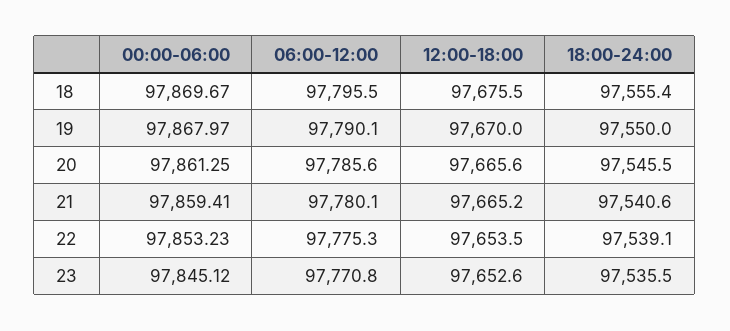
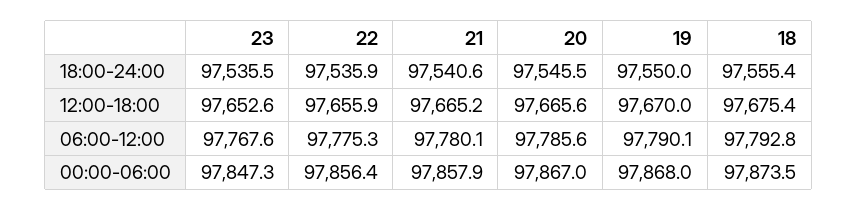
00:00-06:00, 18: 97869.67 -> 97873.5
06:00-12:00, 18: 97795.5 -> 97792.8
12:00-18:00, 18: 97675.5 -> 97675.4
00:00-06:00, 20: 97861.25 -> 97867
00:00-06:00, 21: 97859.41 -> 97857.9
00:00-06:00, 22: 97853.23 -> 97856.4
12:00-18:00, 22: 97653.5 -> 97655.9
18:00-24:00, 22: 97539.1 -> 97535.9
00:00-06:00, 23: 97845.12 -> 97847.3
06:00-12:00, 23: 97770.8 -> 97767.6

